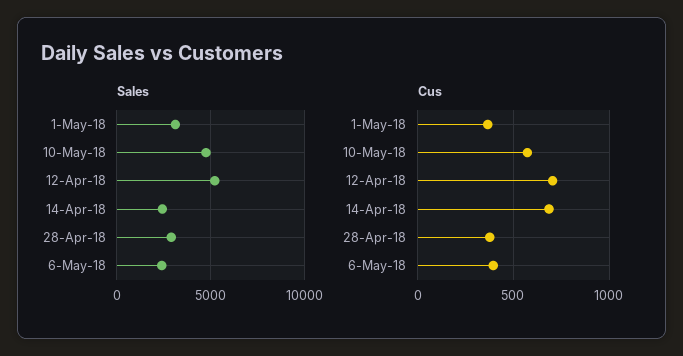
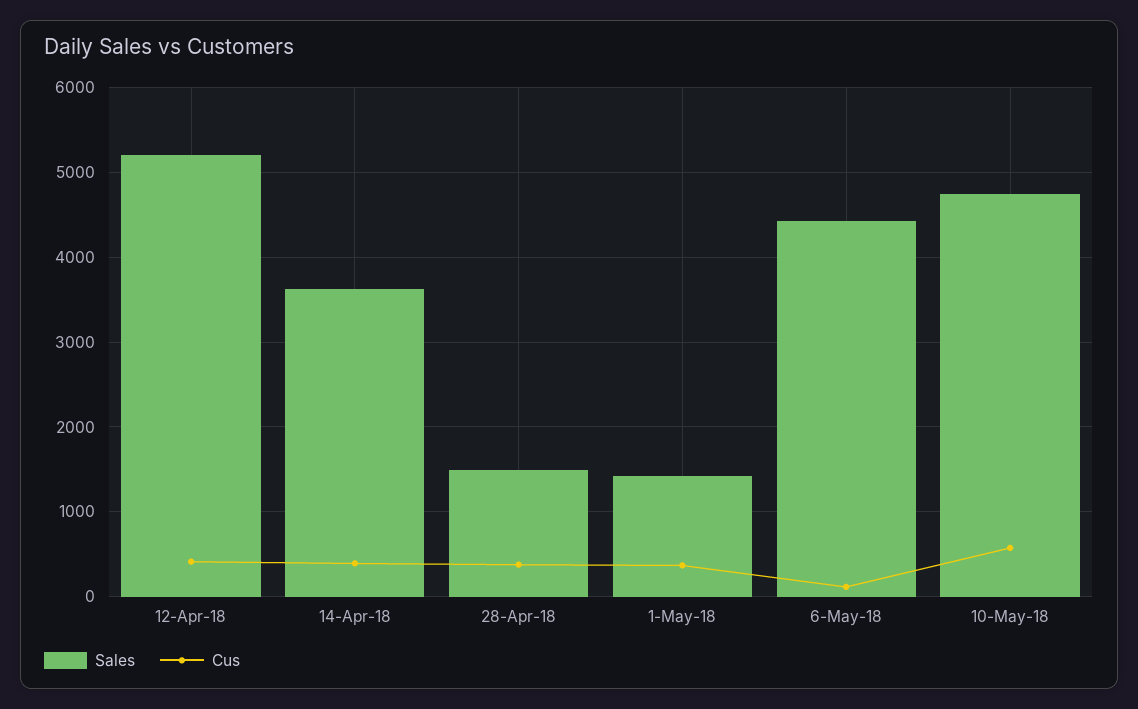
Sales, 1-May-18: 3000 -> 1400
Sales, 14-Apr-18: 2500 -> 3600
Sales, 28-Apr-18: 3000 -> 1500
Sales, 6-May-18: 2500 -> 4400
Cus, 12-Apr-18: 700 -> 400
Cus, 14-Apr-18: 700 -> 400
Cus, 6-May-18: 400 -> 100

